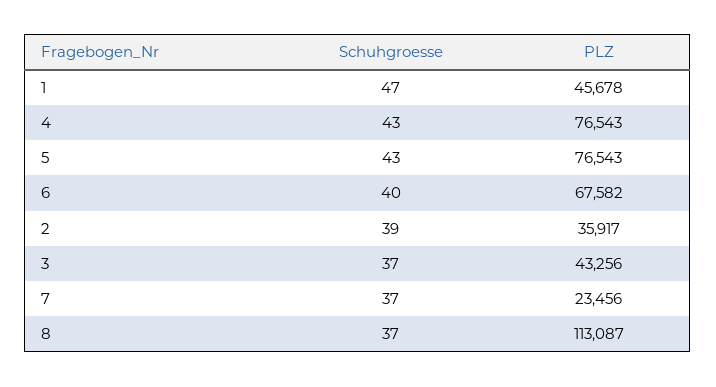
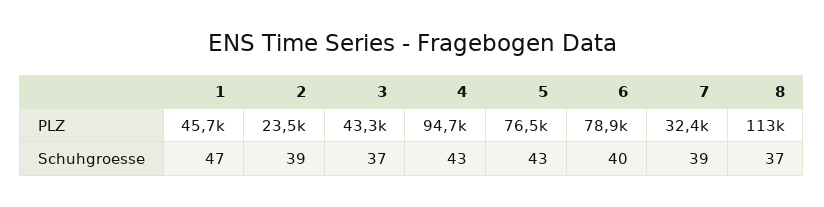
PLZ, 4: 76543 -> 94700
PLZ, 6: 67582 -> 78900
PLZ, 2: 35917 -> 23500
Schuhgroesse, 7: 37 -> 39
PLZ, 7: 23456 -> 32400

